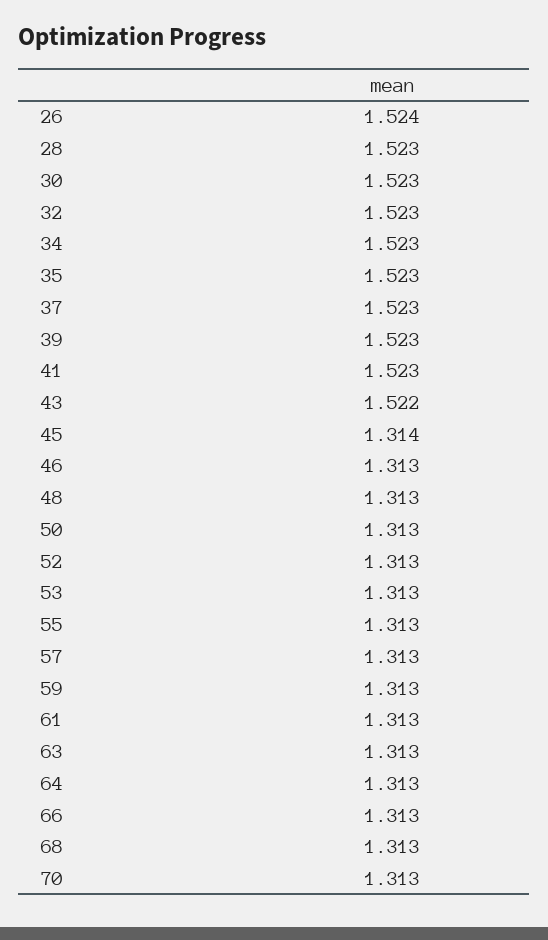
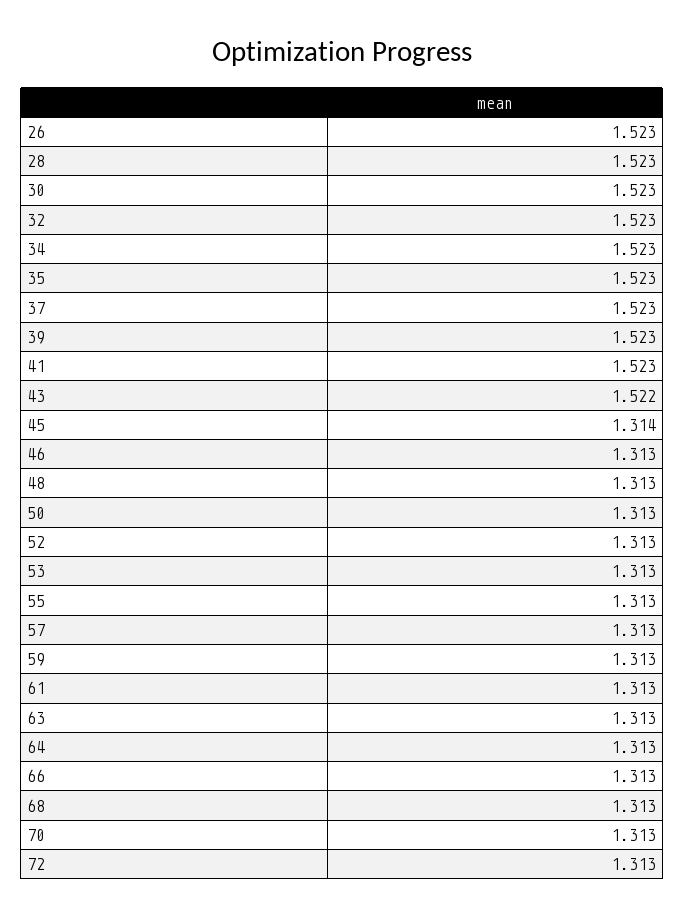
26: 1.524 -> 1.523
72: none -> 1.313

